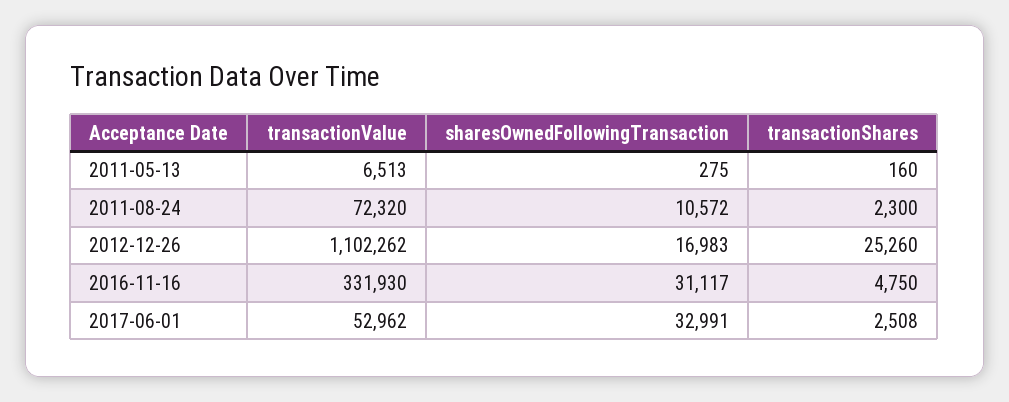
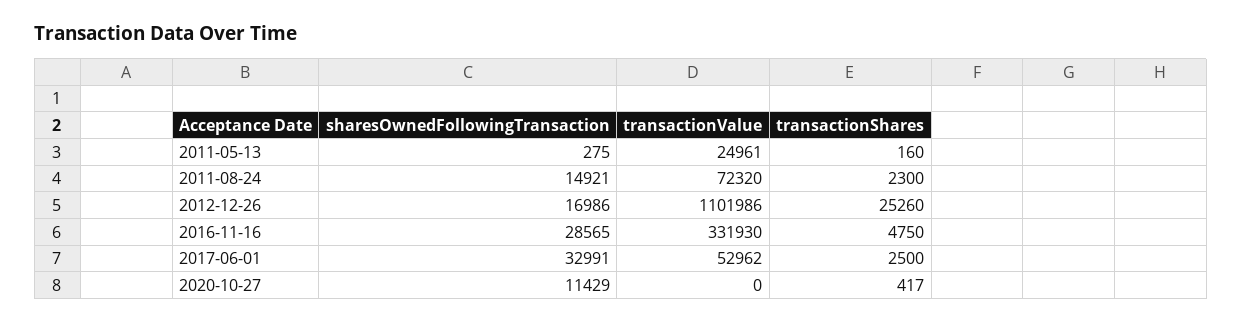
transactionValue, 2011-05-13: 6513 -> 24961
sharesOwnedFollowingTransaction, 2011-08-24: 10572 -> 14921
transactionValue, 2012-12-26: 1102262 -> 1101986
sharesOwnedFollowingTransaction, 2012-12-26: 16983 -> 16986
sharesOwnedFollowingTransaction, 2016-11-16: 31117 -> 28565
transactionShares, 2017-06-01: 2508 -> 2500
sharesOwnedFollowingTransaction, 2020-10-27: none -> 11429
transactionValue, 2020-10-27: none -> 0
transactionShares, 2020-10-27: none -> 417

